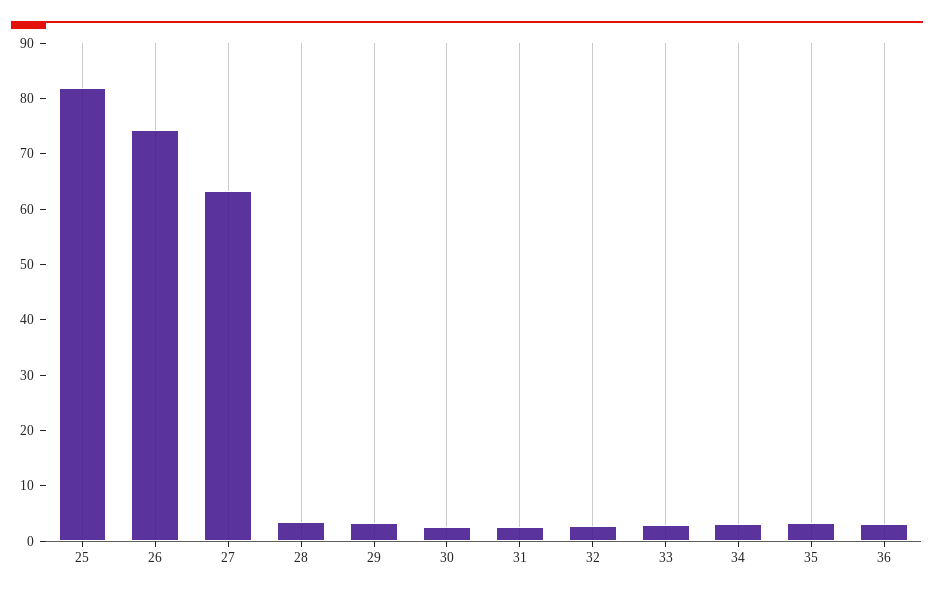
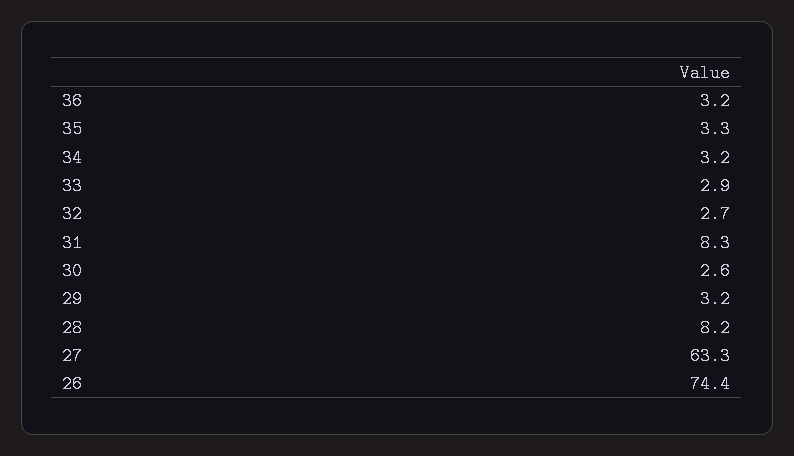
25: 82 -> none
28: 4 -> 8.2
31: 2 -> 8.3

